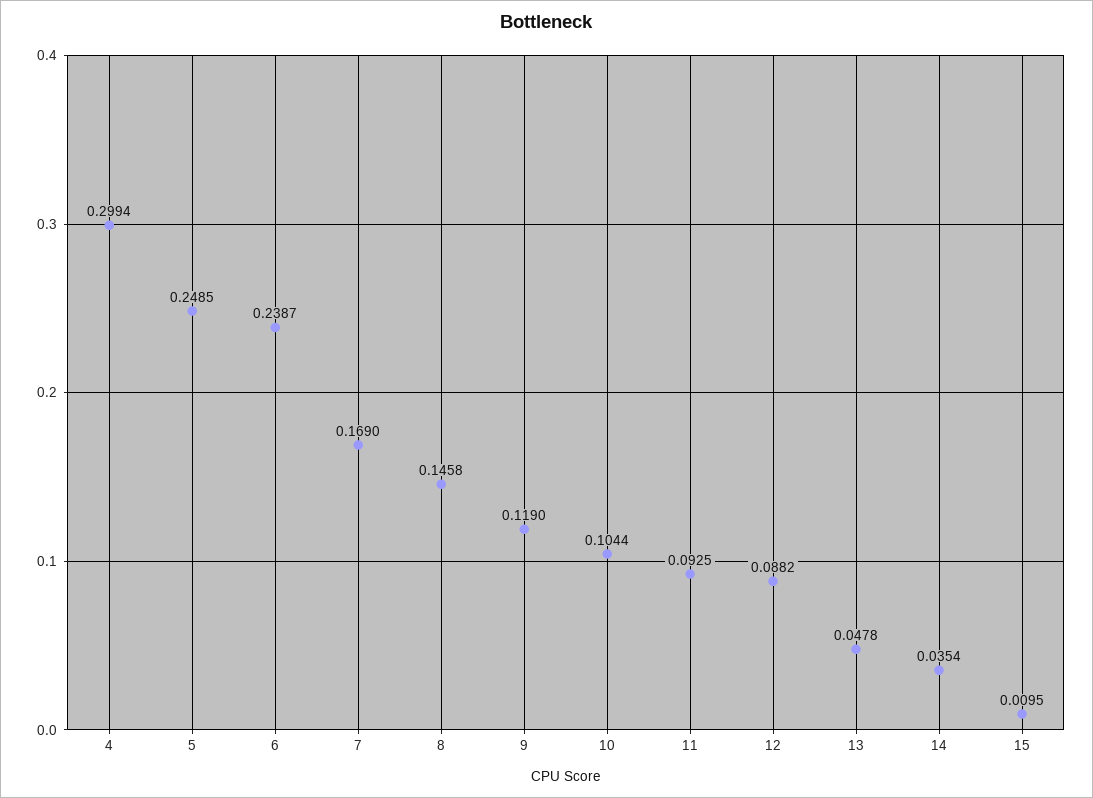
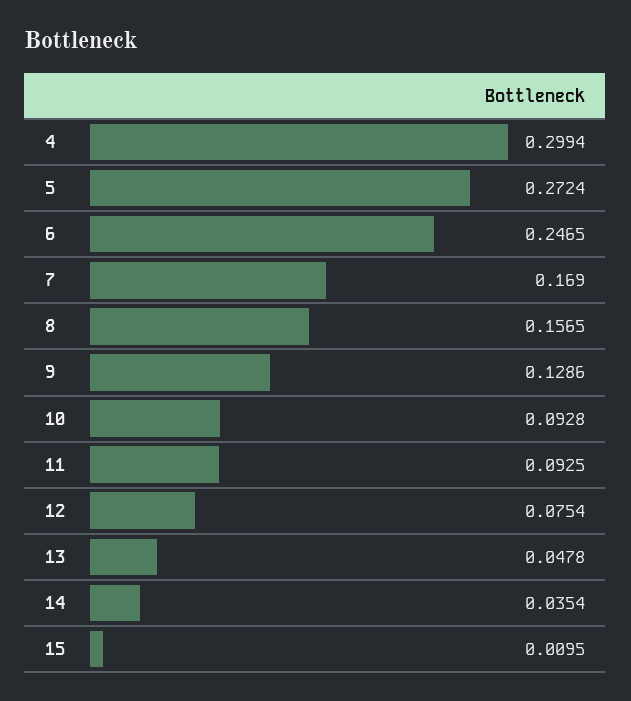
5: 0.2485 -> 0.2724
6: 0.2387 -> 0.2465
8: 0.1458 -> 0.1565
9: 0.119 -> 0.1286
10: 0.1044 -> 0.0928
12: 0.0882 -> 0.0754

